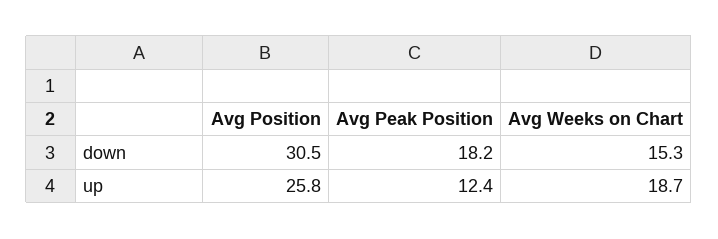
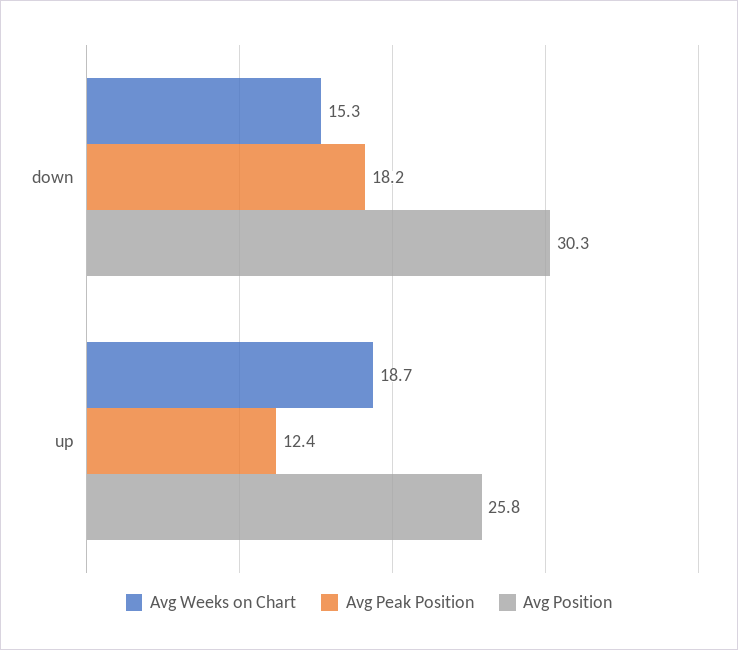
Avg Position, down: 30.5 -> 30.3

